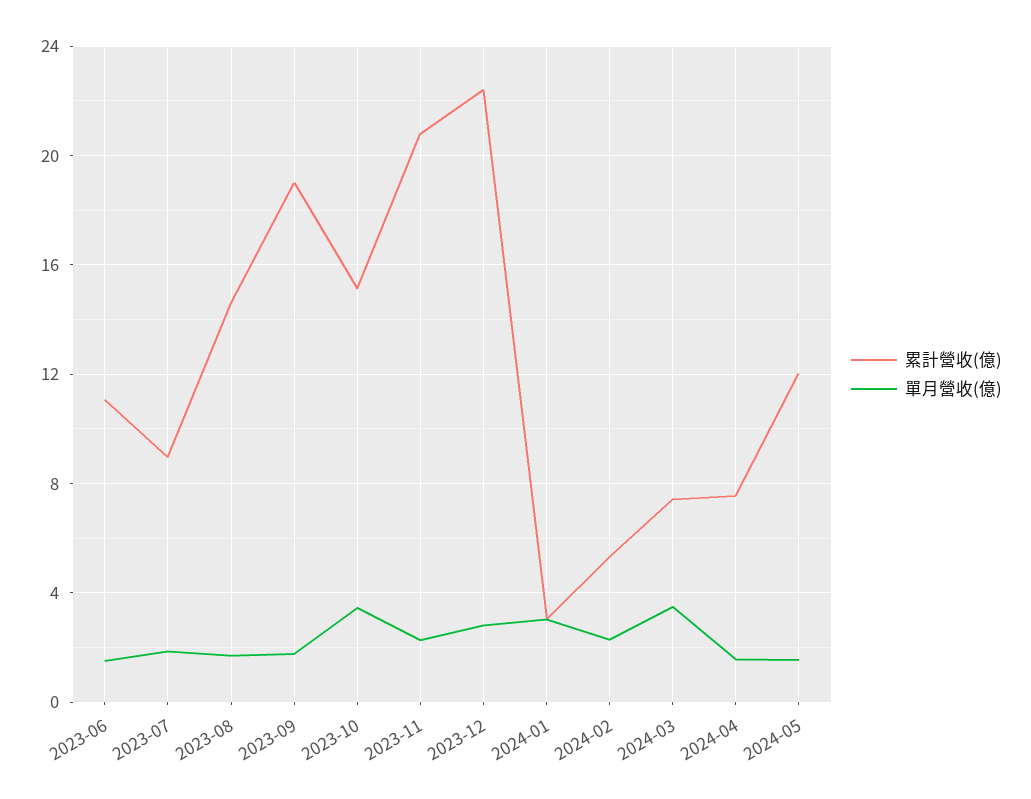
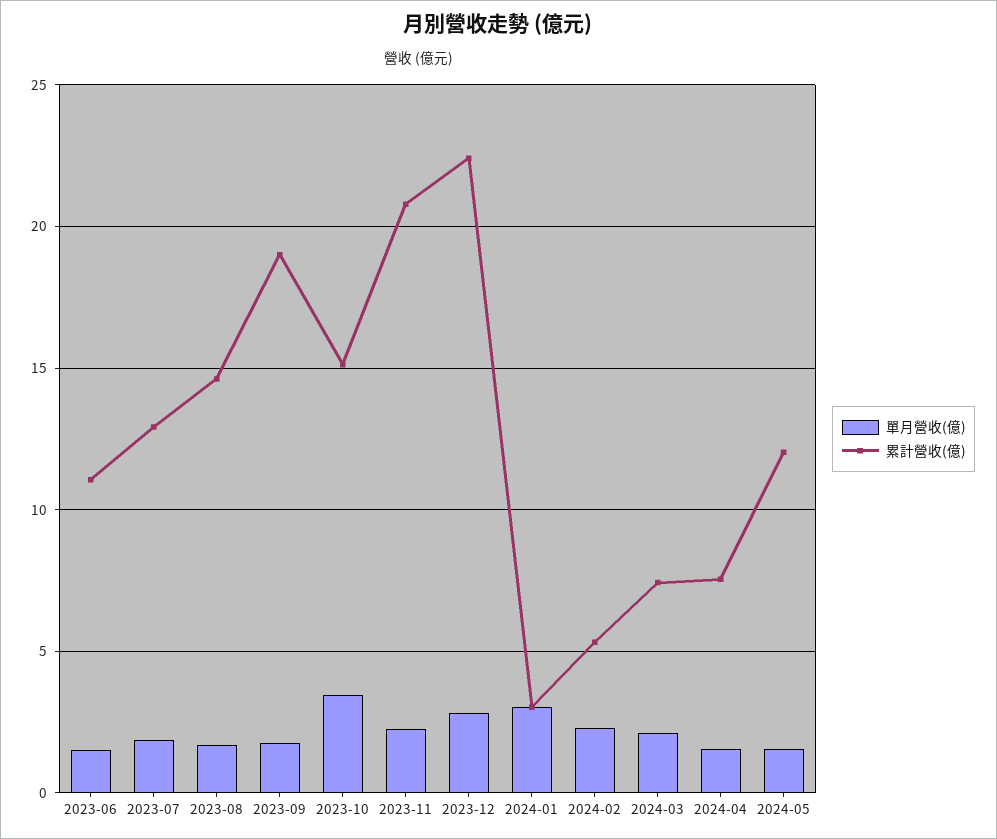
累計營收(億), 2023-07: 9 -> 13
單月營收(億), 2024-03: 3.5 -> 2

